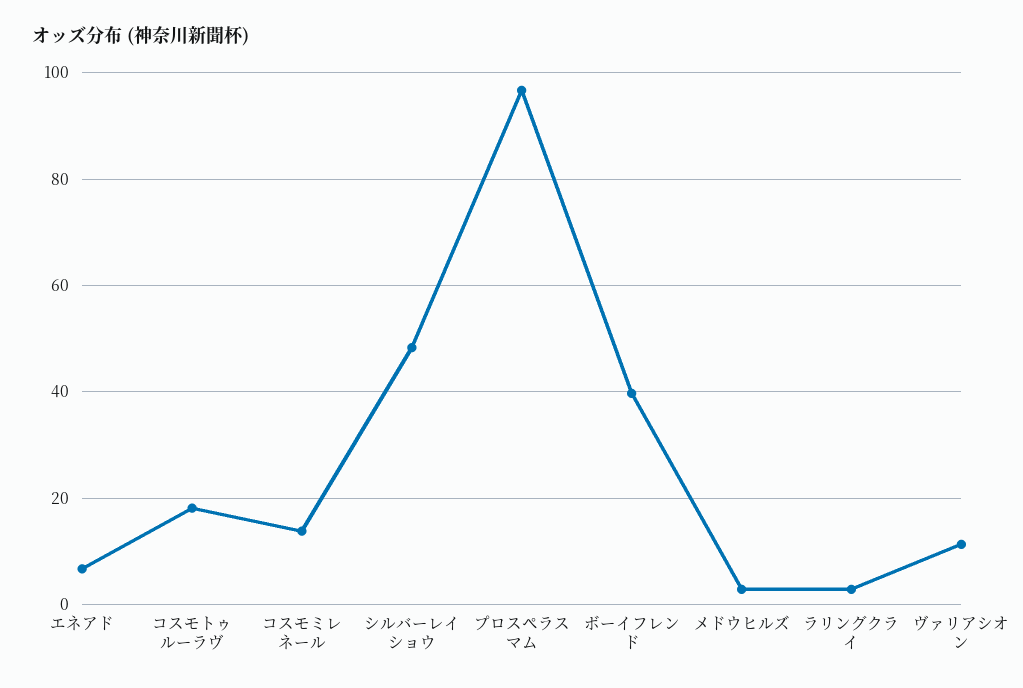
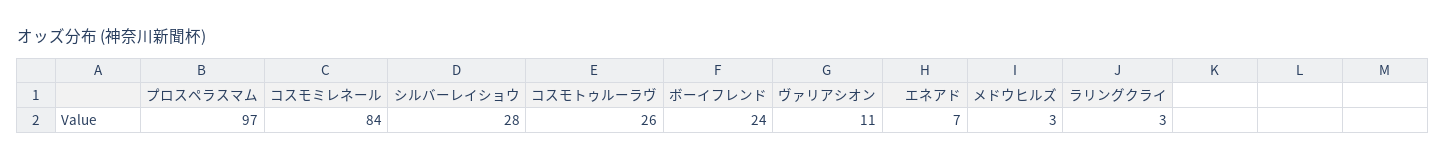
コスモトゥルーラヴ: 18 -> 26
コスモミレネール: 14 -> 84
シルバーレイショウ: 48 -> 28
ボーイフレンド: 40 -> 24

